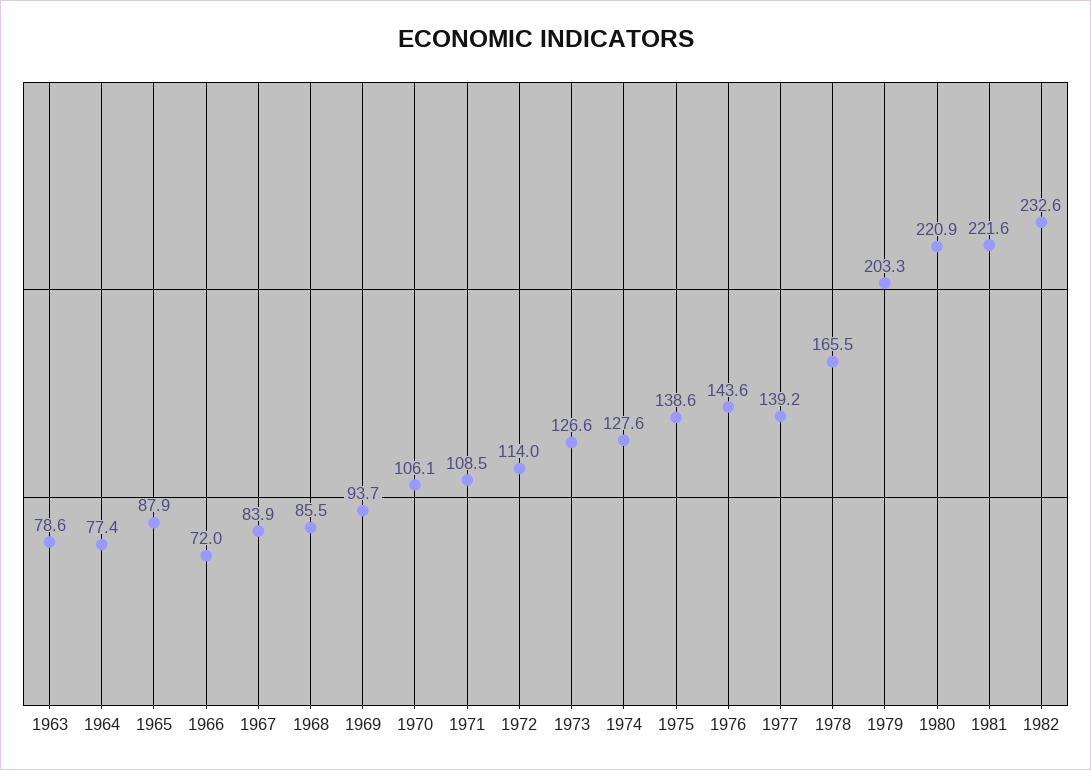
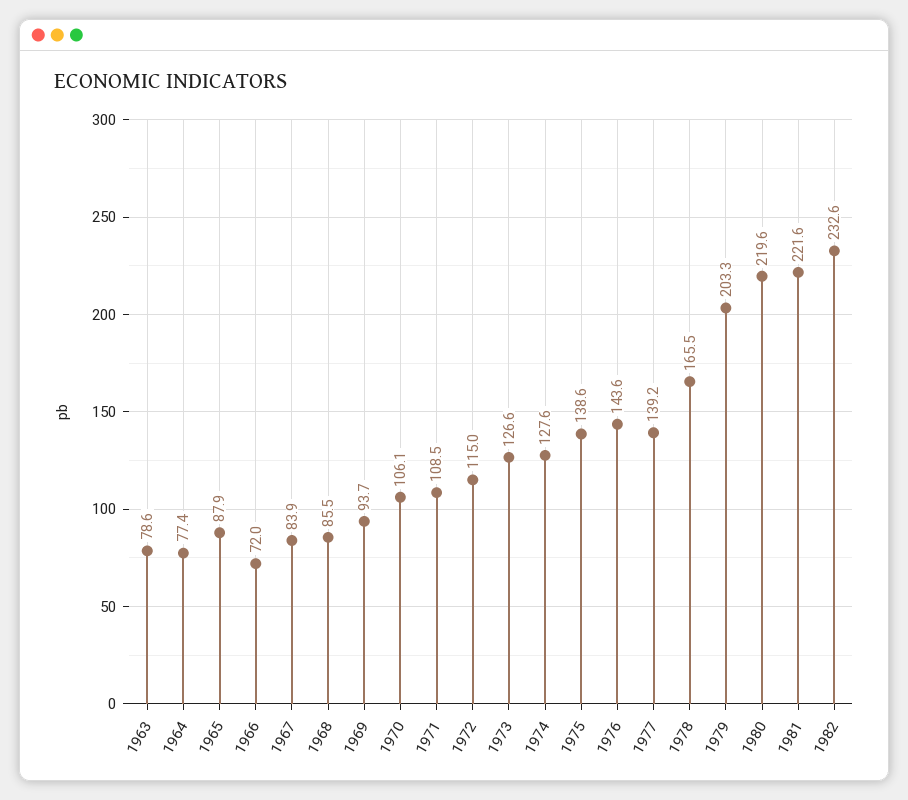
1972: 114 -> 115
1980: 220.9 -> 219.6

